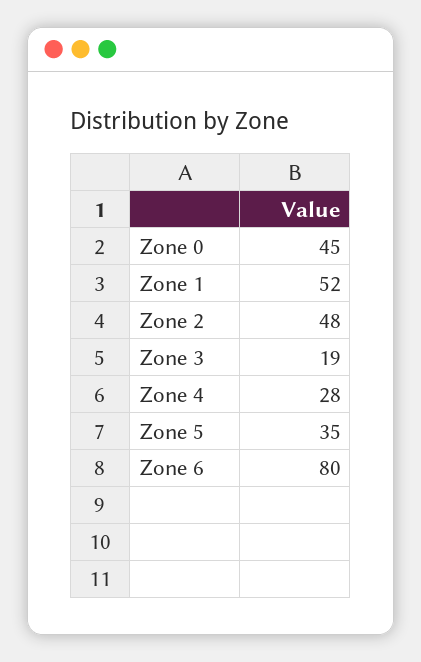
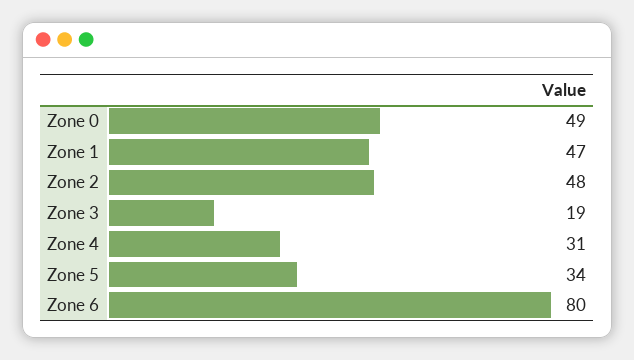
Zone 0: 45 -> 49
Zone 1: 52 -> 47
Zone 4: 28 -> 31
Zone 5: 35 -> 34

